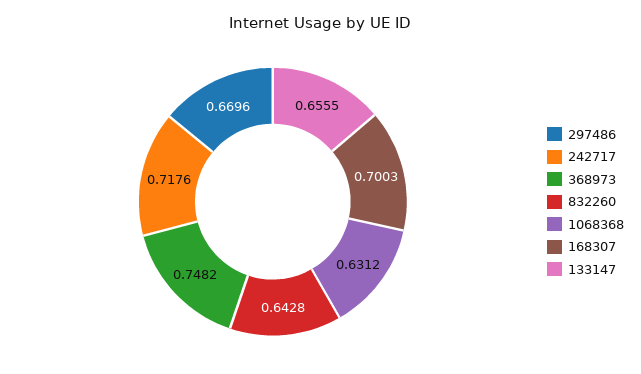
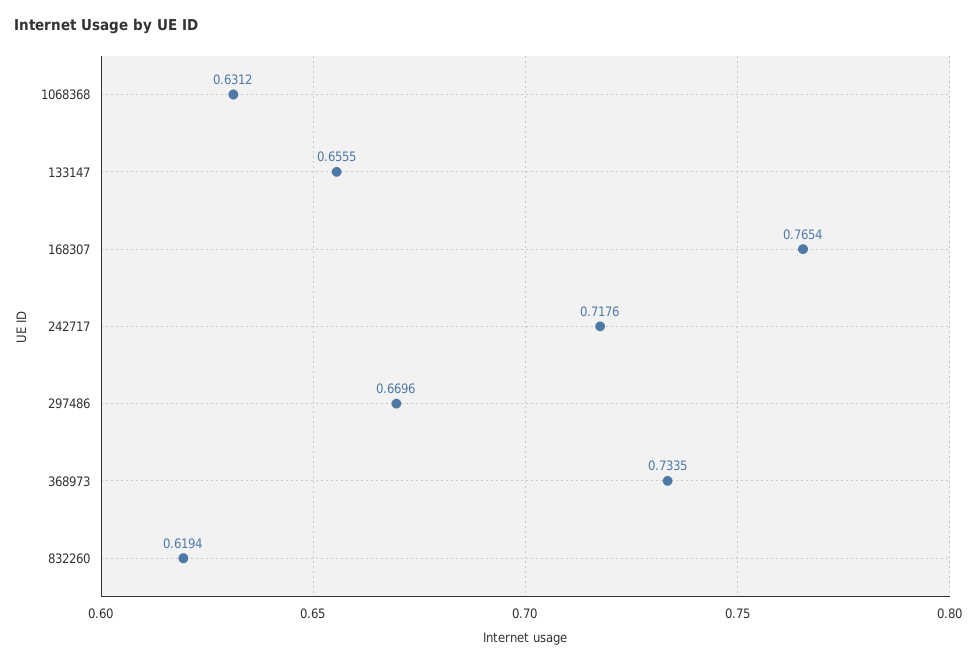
368973: 0.7482 -> 0.7335
832260: 0.6428 -> 0.6194
168307: 0.7003 -> 0.7654

